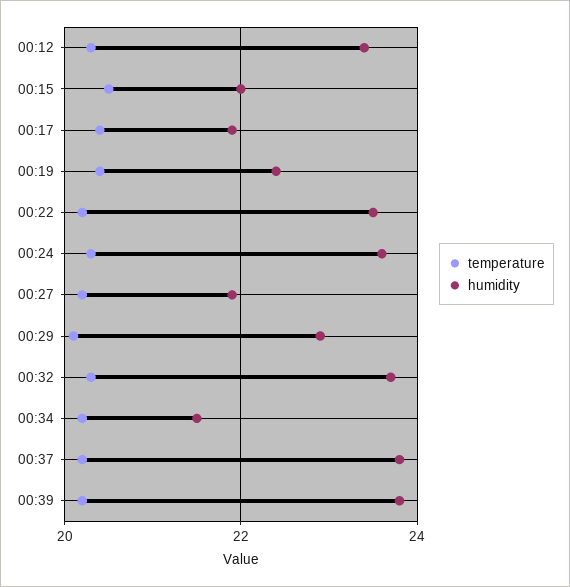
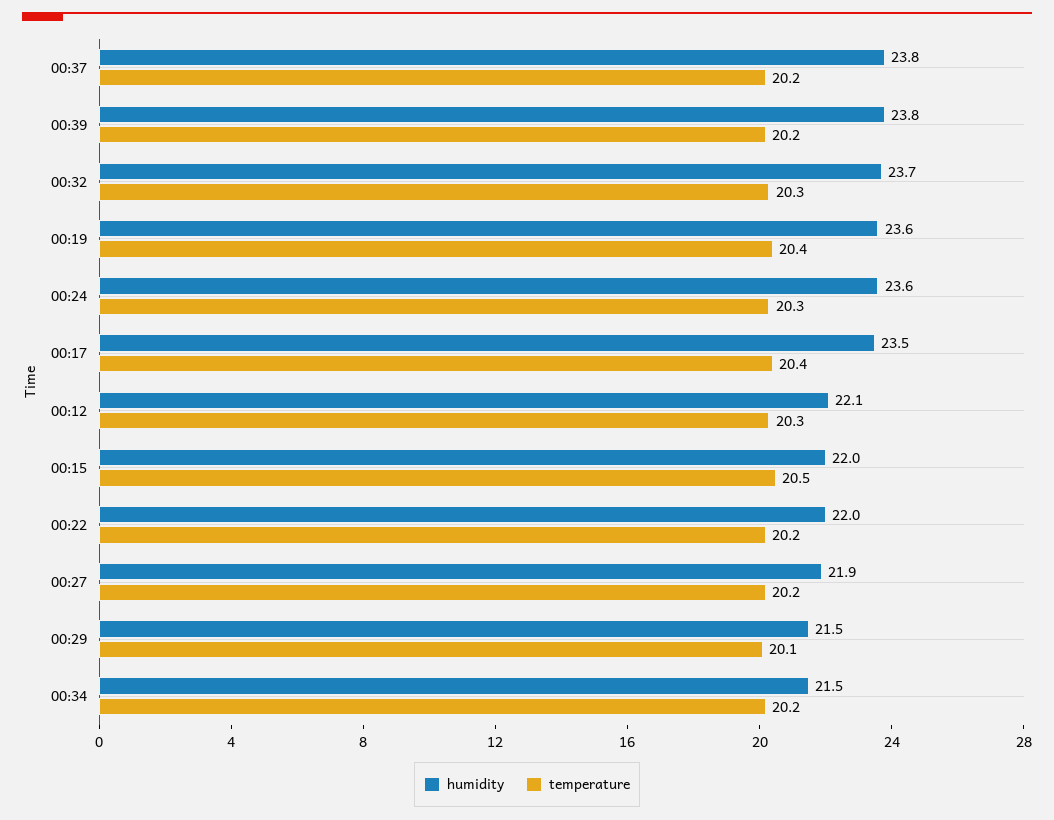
humidity, 00:12: 23.5 -> 22.1
humidity, 00:17: 22 -> 23.5
humidity, 00:19: 22.5 -> 23.6
humidity, 00:22: 23.5 -> 22
humidity, 00:29: 23 -> 21.5

